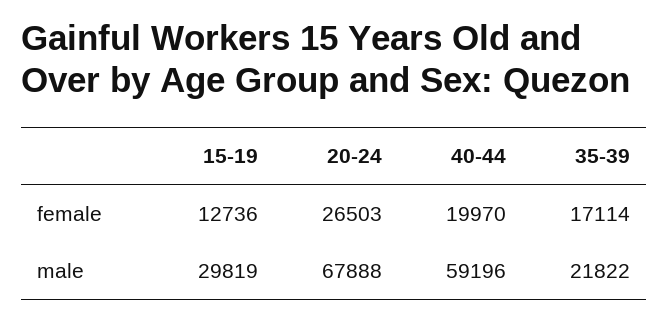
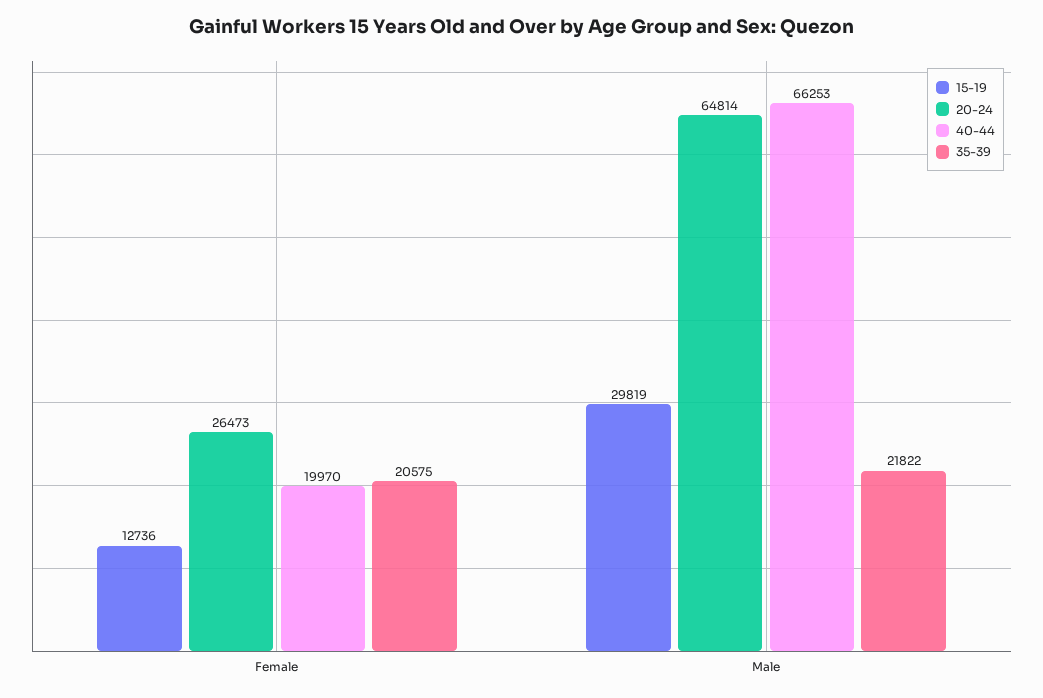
20-24, female: 26503 -> 26473
35-39, female: 17114 -> 20575
20-24, male: 67888 -> 64814
40-44, male: 59196 -> 66253

